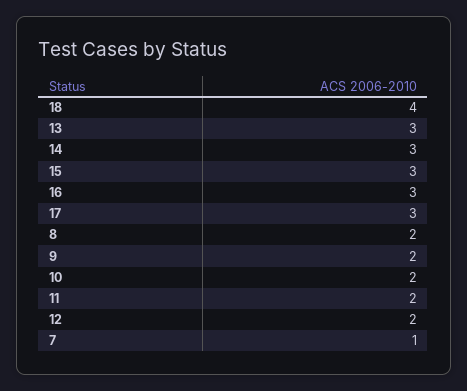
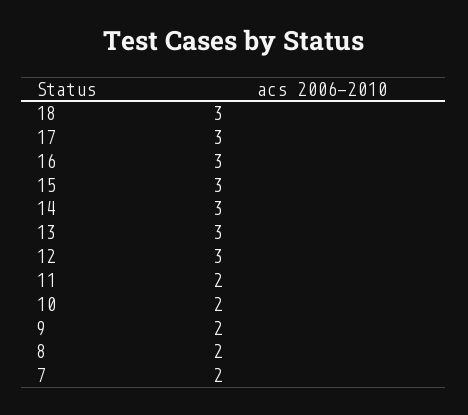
18: 4 -> 3
12: 2 -> 3
7: 1 -> 2

